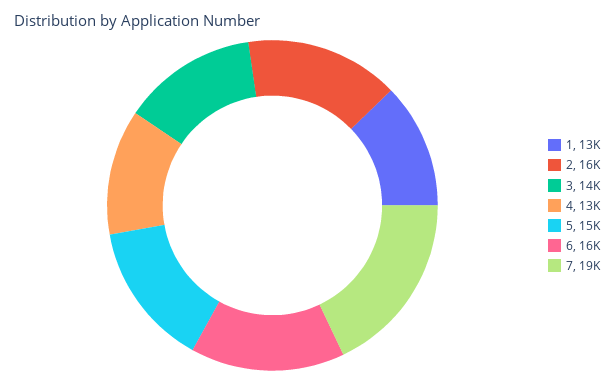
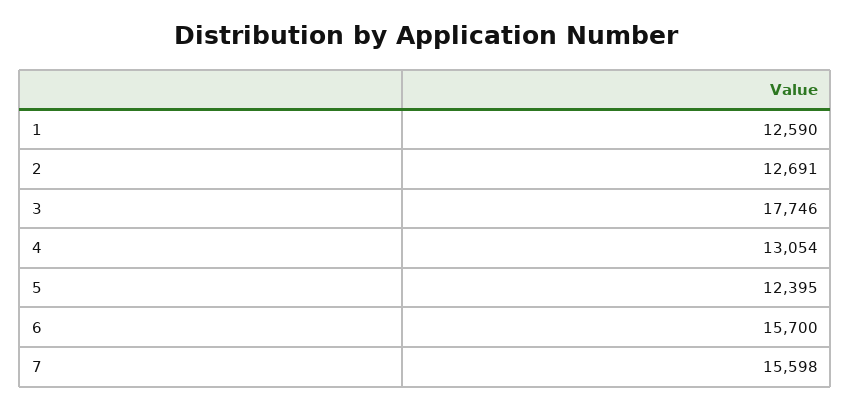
2: 16000 -> 12691
3: 14000 -> 17746
5: 15000 -> 12395
7: 19000 -> 15598

